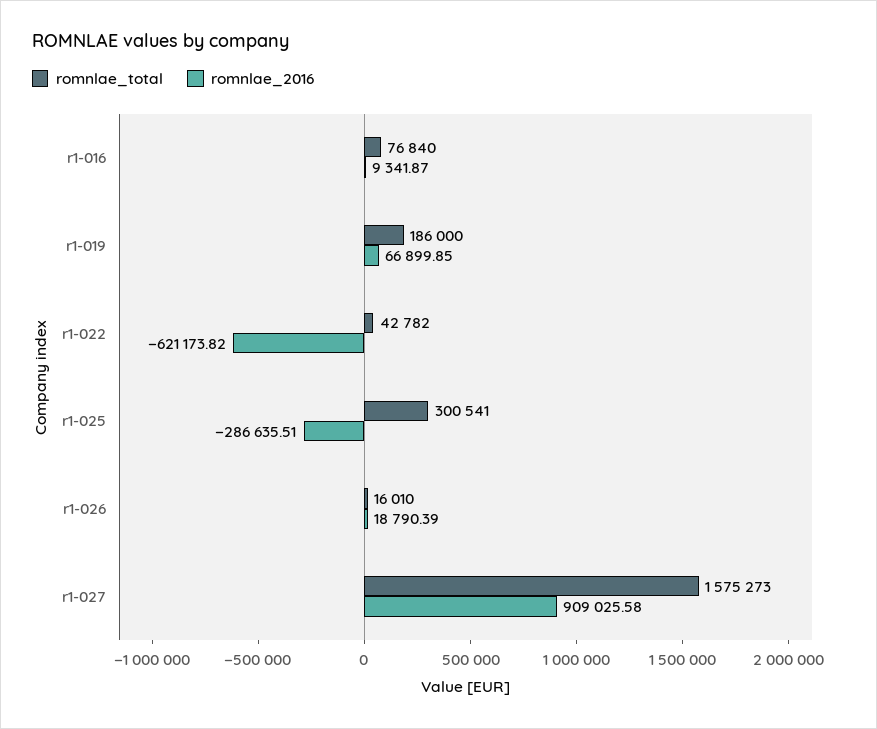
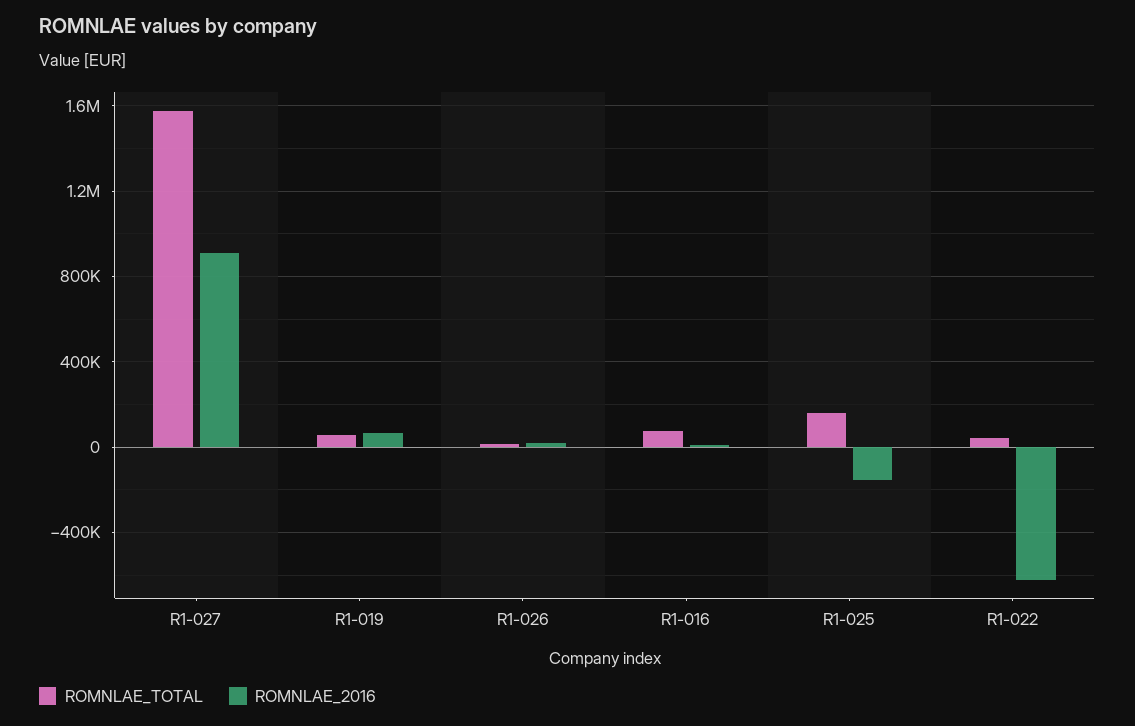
romnlae_total, r1-019: 186000 -> 50000
romnlae_total, r1-025: 300541 -> 150000
romnlae_2016, r1-025: -286635.51 -> -150000

